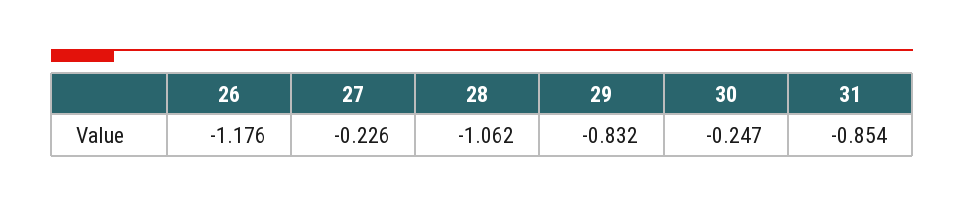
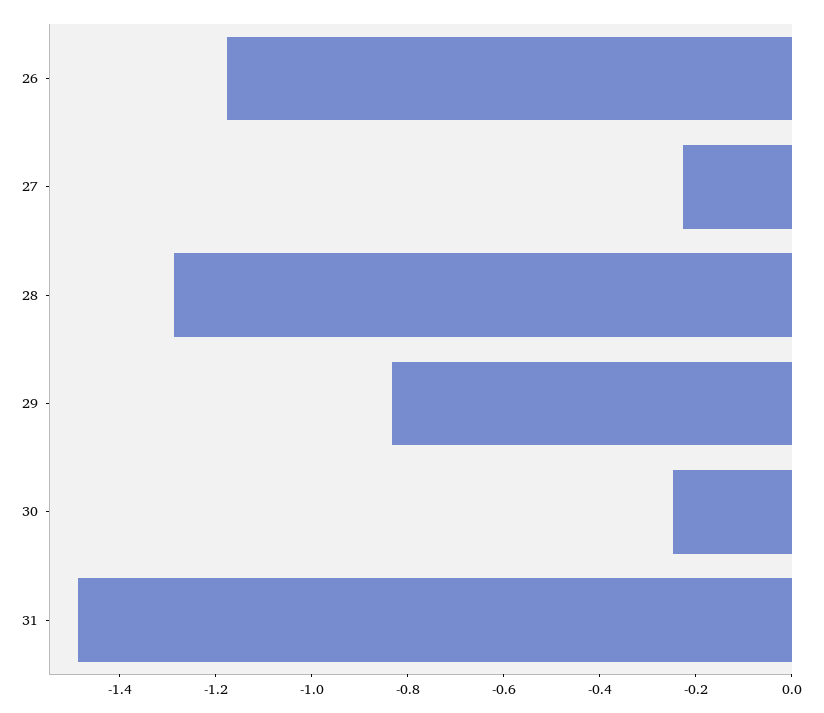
28: -1.062 -> -1.3
31: -0.854 -> -1.5

